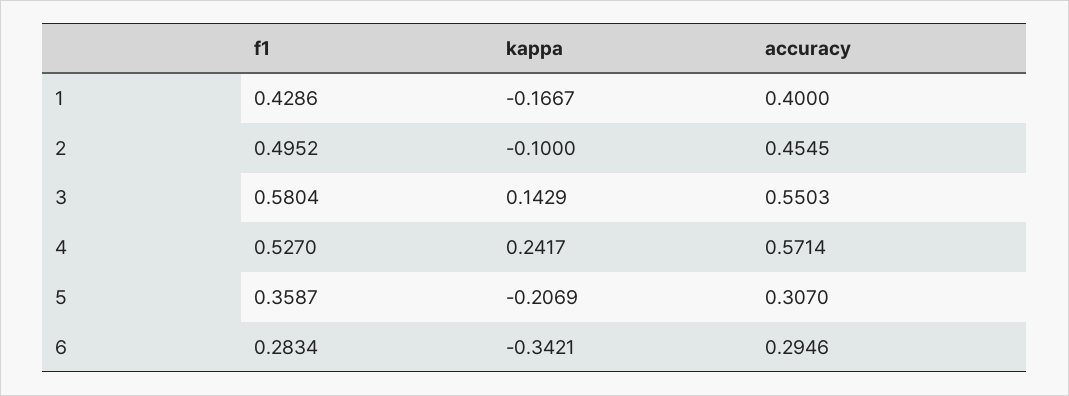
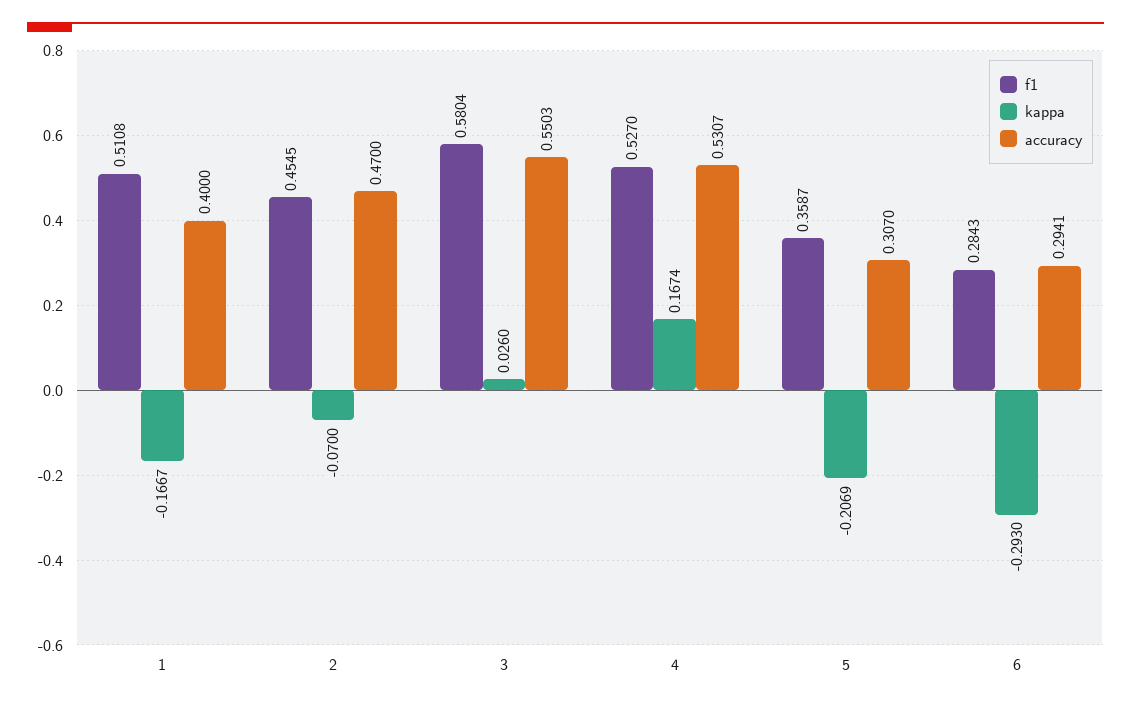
f1, 1: 0.4286 -> 0.5108
f1, 2: 0.4952 -> 0.4545
kappa, 2: -0.1 -> -0.07
accuracy, 2: 0.4545 -> 0.47
kappa, 3: 0.1429 -> 0.026
kappa, 4: 0.2417 -> 0.1674
accuracy, 4: 0.5714 -> 0.5307
f1, 6: 0.2834 -> 0.2843
kappa, 6: -0.3421 -> -0.293
accuracy, 6: 0.2946 -> 0.2941

